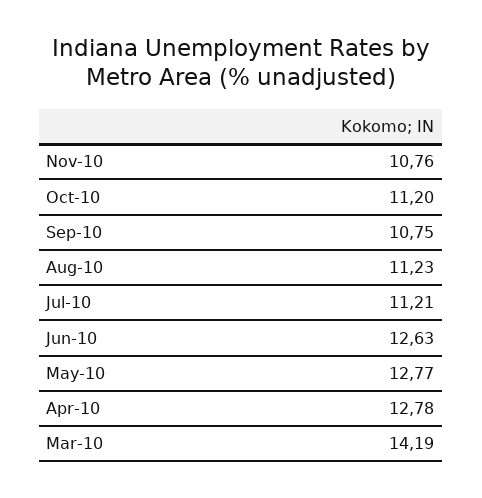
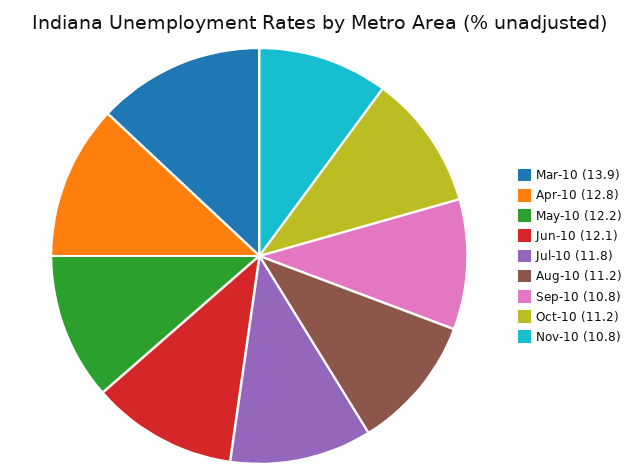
Jul-10: 11.21 -> 11.8
Jun-10: 12.63 -> 12.1
May-10: 12.77 -> 12.2
Mar-10: 14.19 -> 13.9

